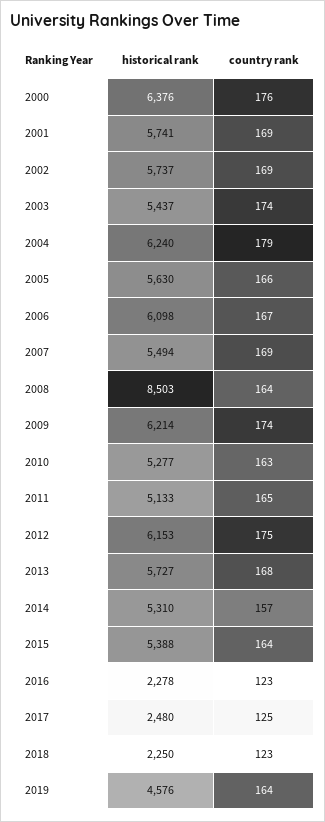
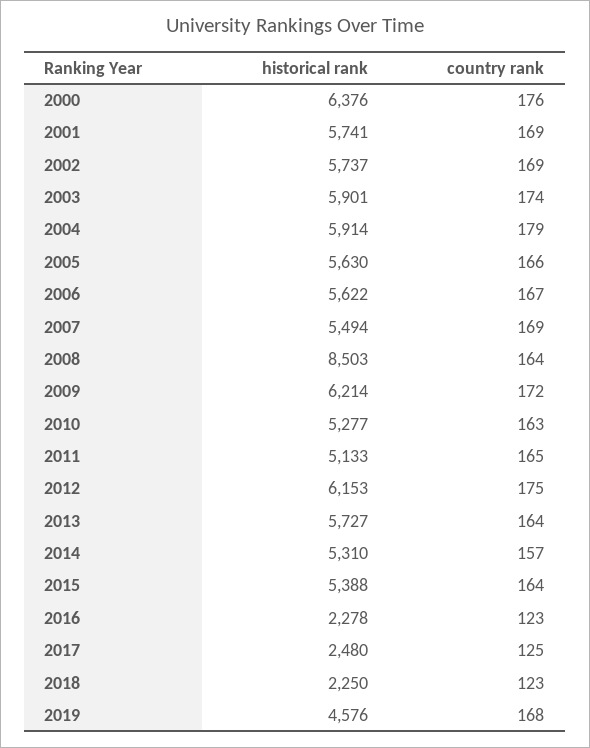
historical rank, 2003: 5437 -> 5901
historical rank, 2004: 6240 -> 5914
historical rank, 2006: 6098 -> 5622
country rank, 2009: 174 -> 172
country rank, 2013: 168 -> 164
country rank, 2019: 164 -> 168

